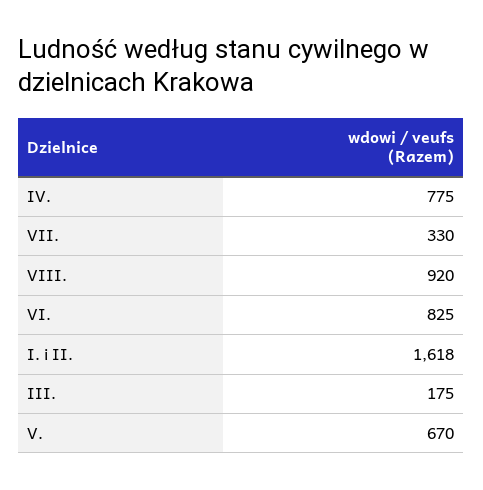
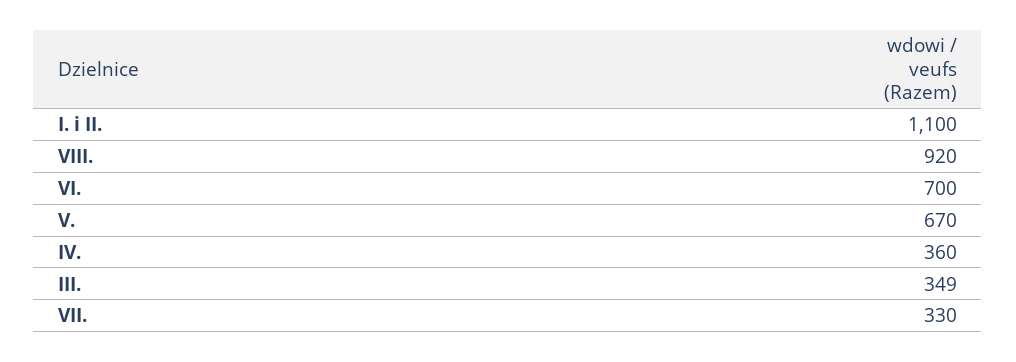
IV.: 775 -> 360
VI.: 825 -> 700
I. i II.: 1618 -> 1100
III.: 175 -> 349

